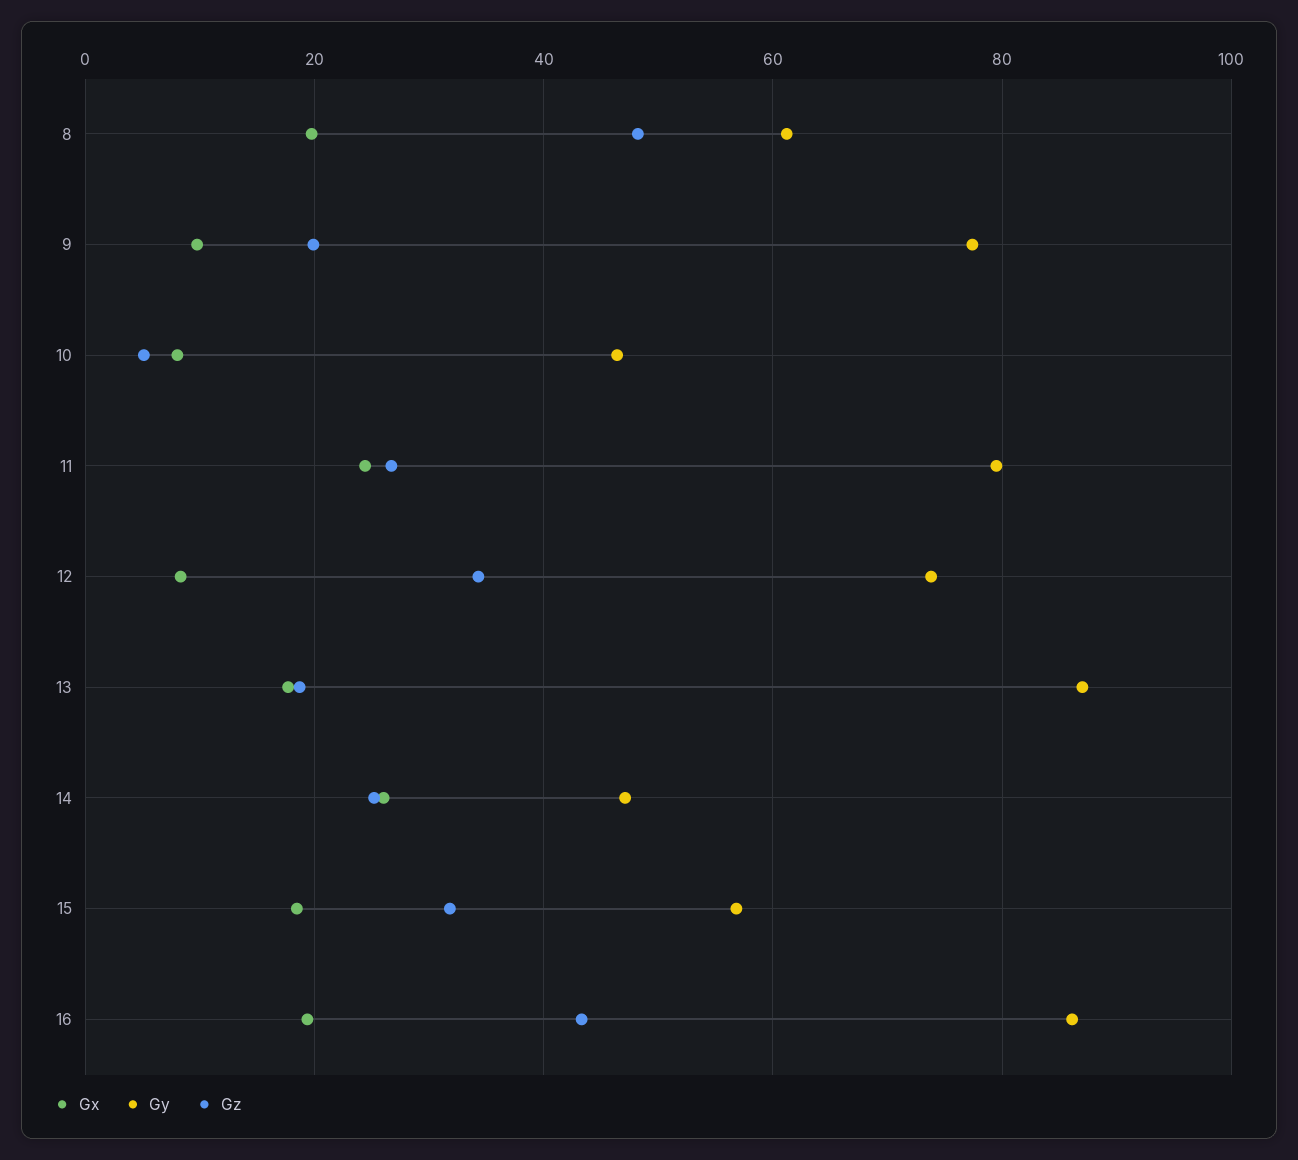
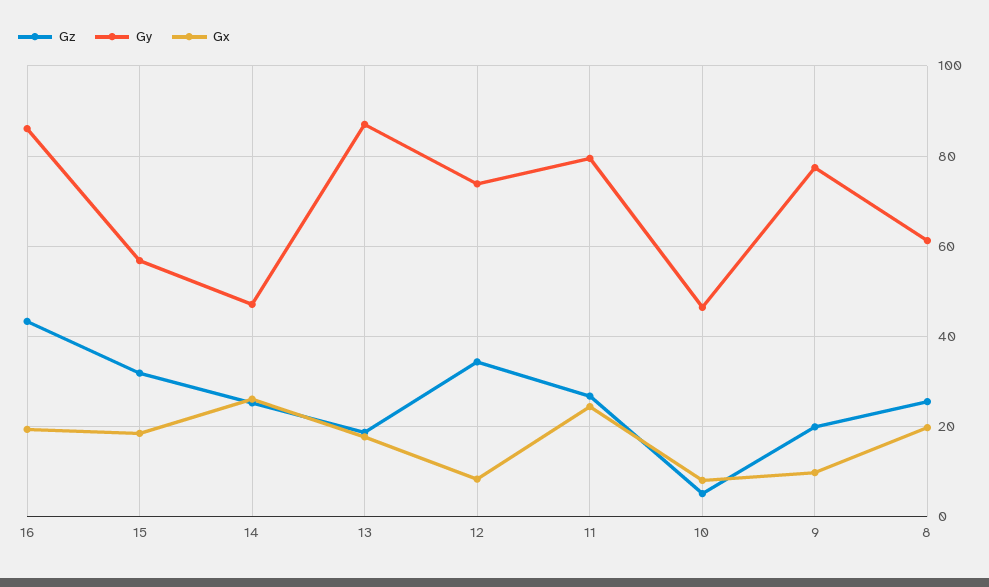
Gz, 8: 48 -> 26

